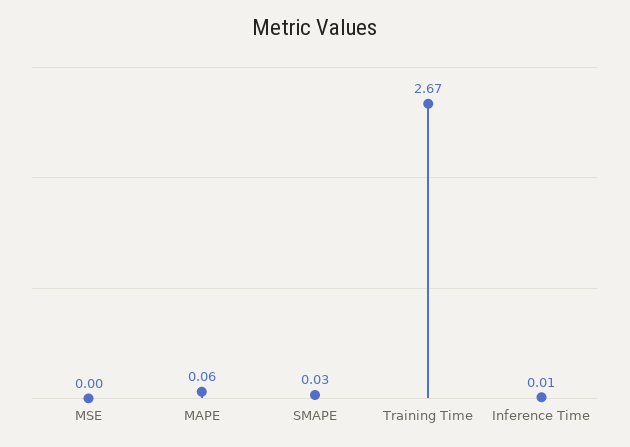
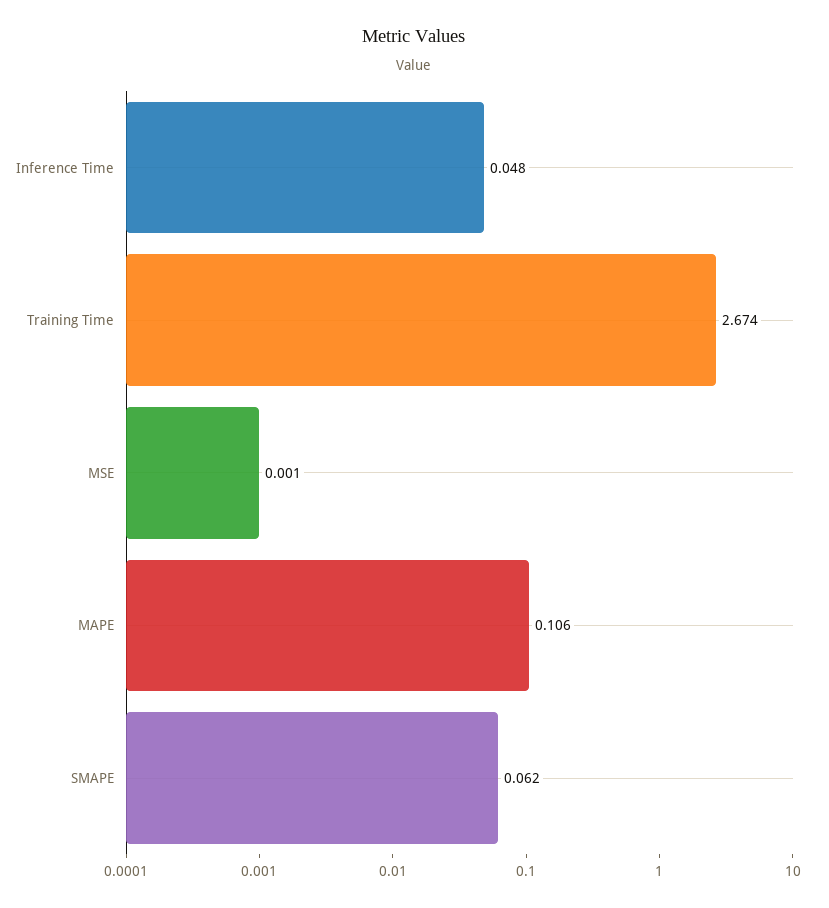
MAPE: 0.06 -> 0.106
SMAPE: 0.03 -> 0.062
Inference Time: 0.01 -> 0.048

